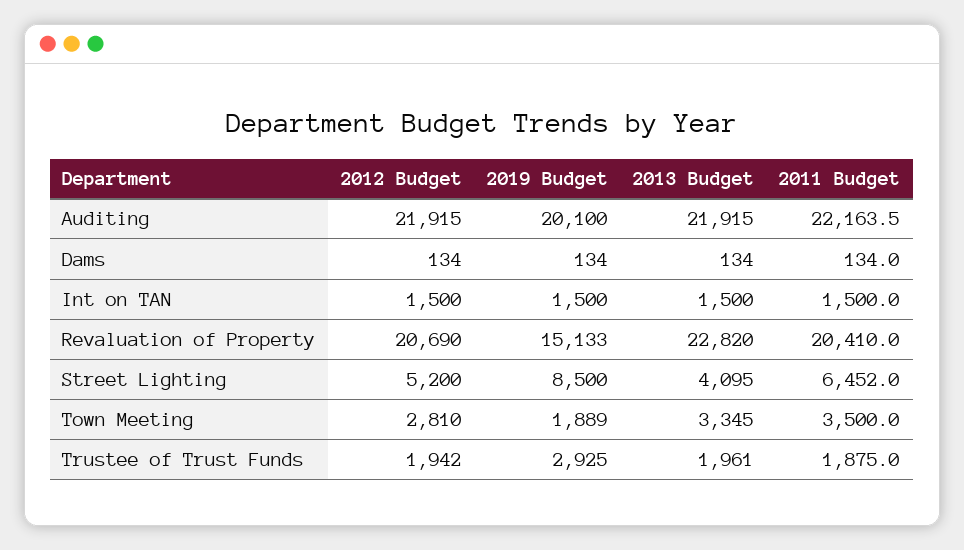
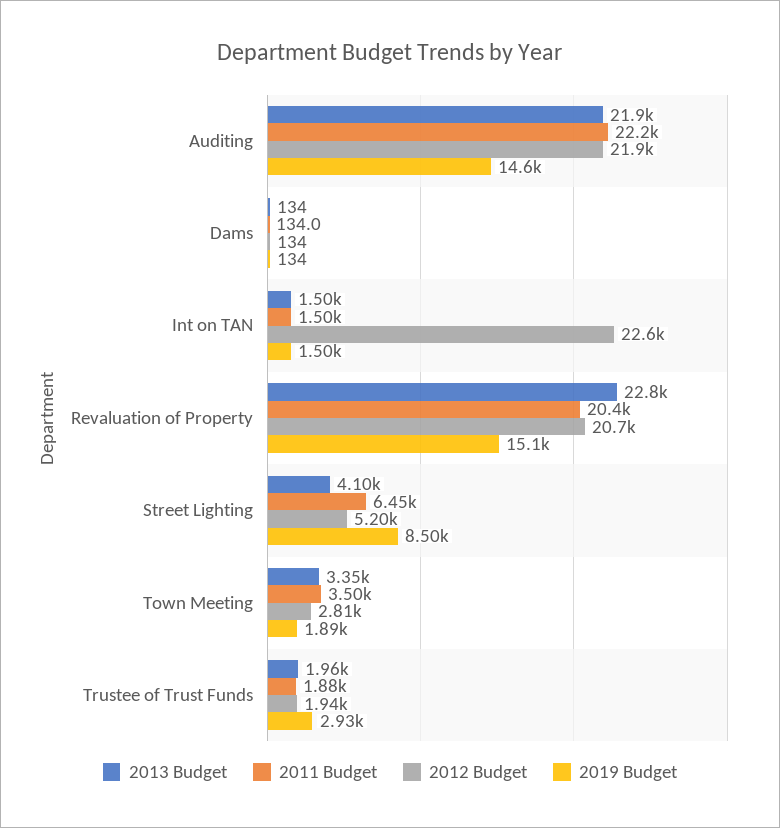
2019 Budget, Auditing: 20100 -> 14600
2012 Budget, Int on TAN: 1500 -> 22600

